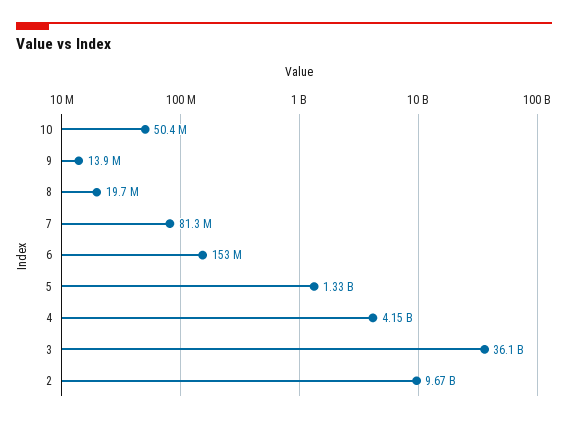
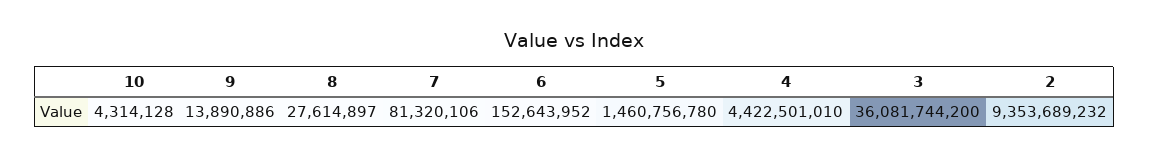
10: 50400000 -> 4314128
8: 19700000 -> 27614897
5: 1330000000 -> 1460756780
4: 4150000000 -> 4422501010
2: 9670000000 -> 9353689232

